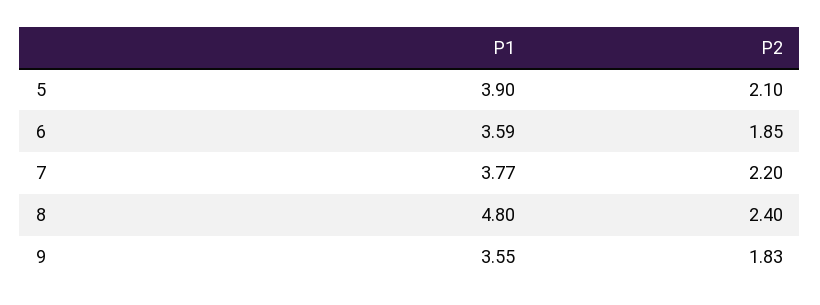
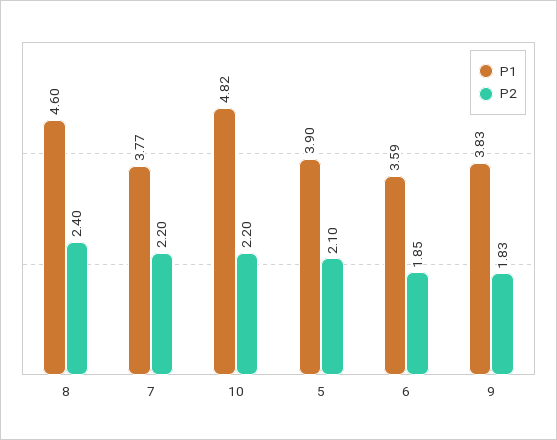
P1, 8: 4.8 -> 4.6
P1, 9: 3.55 -> 3.83
P1, 10: none -> 4.82
P2, 10: none -> 2.2

